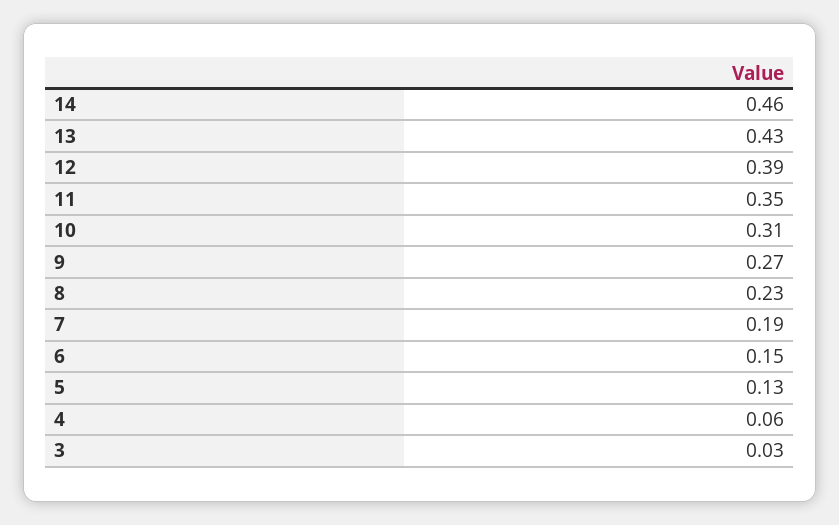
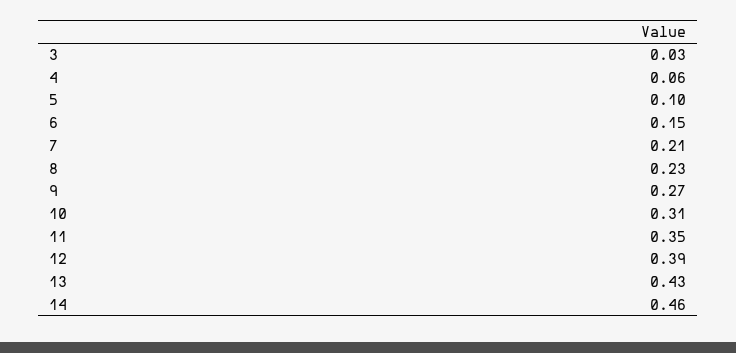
7: 0.19 -> 0.21
5: 0.13 -> 0.1

